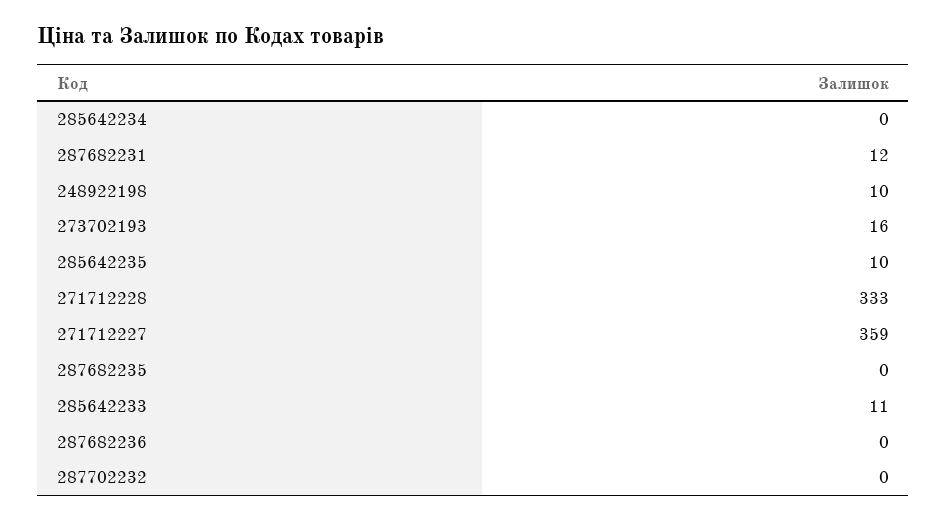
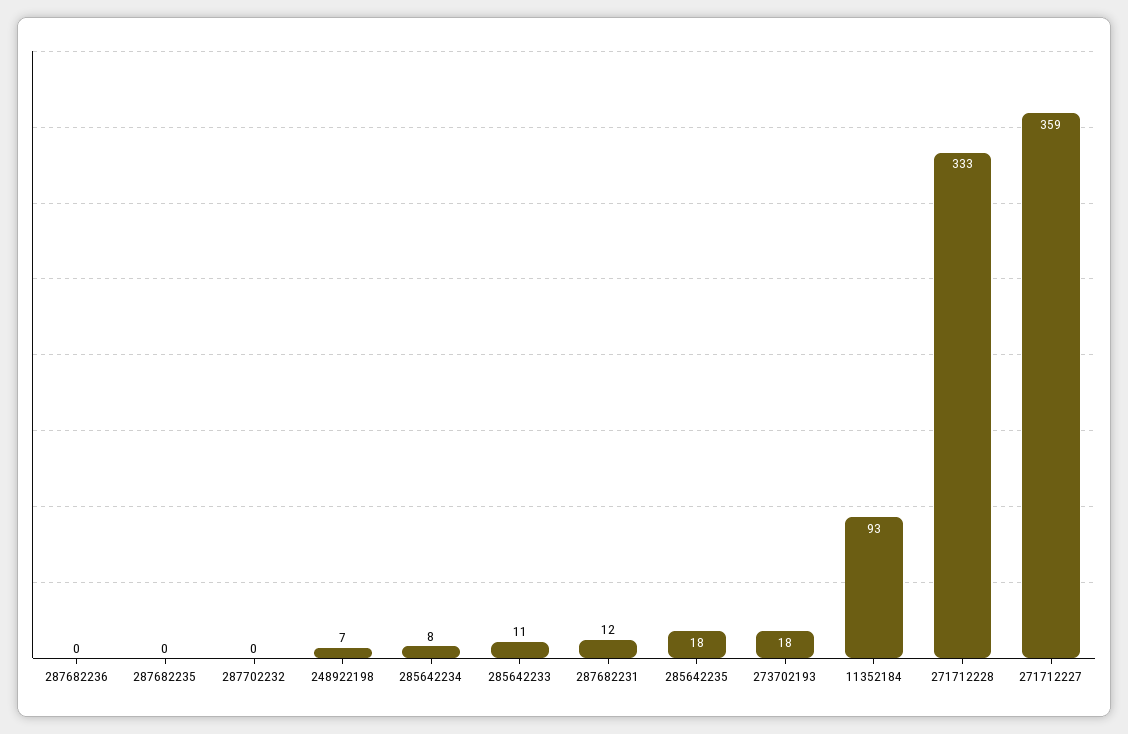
285642234: 0 -> 8
248922198: 10 -> 7
273702193: 16 -> 18
285642235: 10 -> 18
11352184: none -> 93

